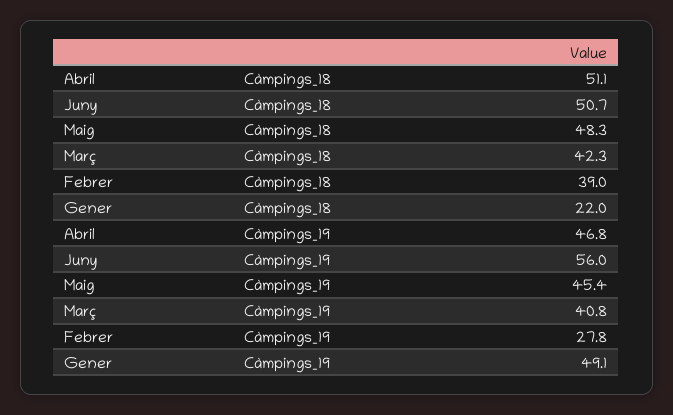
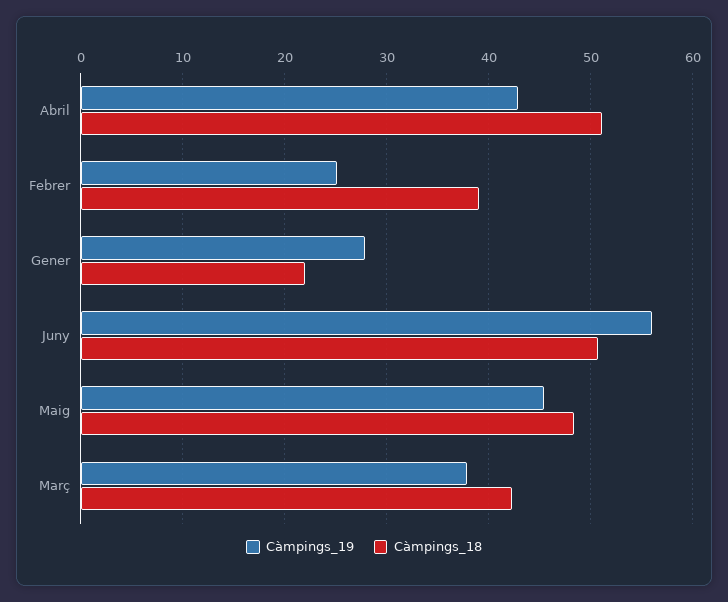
Càmpings_19, Abril: 46.8 -> 43
Càmpings_19, Març: 40.8 -> 38
Càmpings_19, Febrer: 27.8 -> 25
Càmpings_19, Gener: 49.1 -> 28

